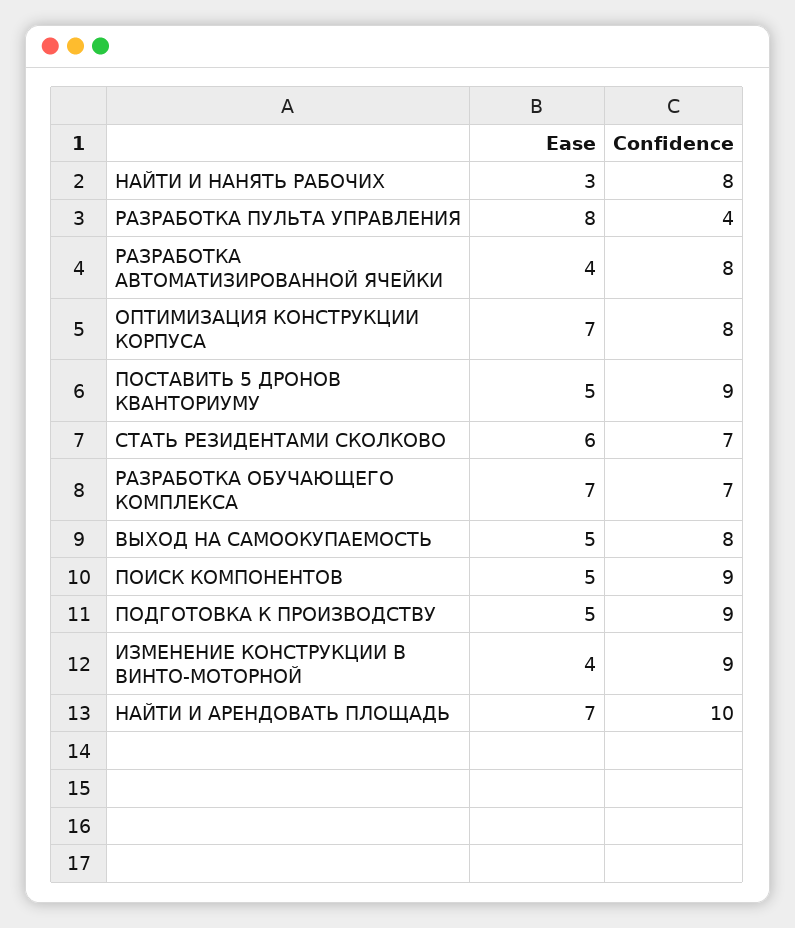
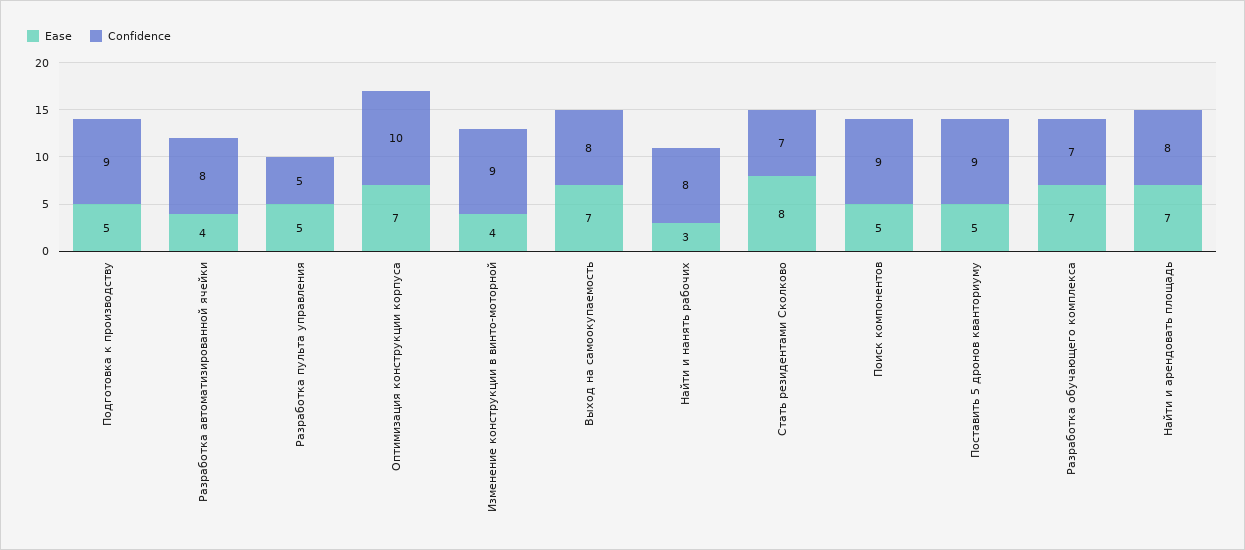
Ease, РАЗРАБОТКА ПУЛЬТА УПРАВЛЕНИЯ: 8 -> 5
Confidence, РАЗРАБОТКА ПУЛЬТА УПРАВЛЕНИЯ: 4 -> 5
Confidence, ОПТИМИЗАЦИЯ КОНСТРУКЦИИ КОРПУСА: 8 -> 10
Ease, СТАТЬ РЕЗИДЕНТАМИ СКОЛКОВО: 6 -> 8
Ease, ВЫХОД НА САМООКУПАЕМОСТЬ: 5 -> 7
Confidence, НАЙТИ И АРЕНДОВАТЬ ПЛОЩАДЬ: 10 -> 8

